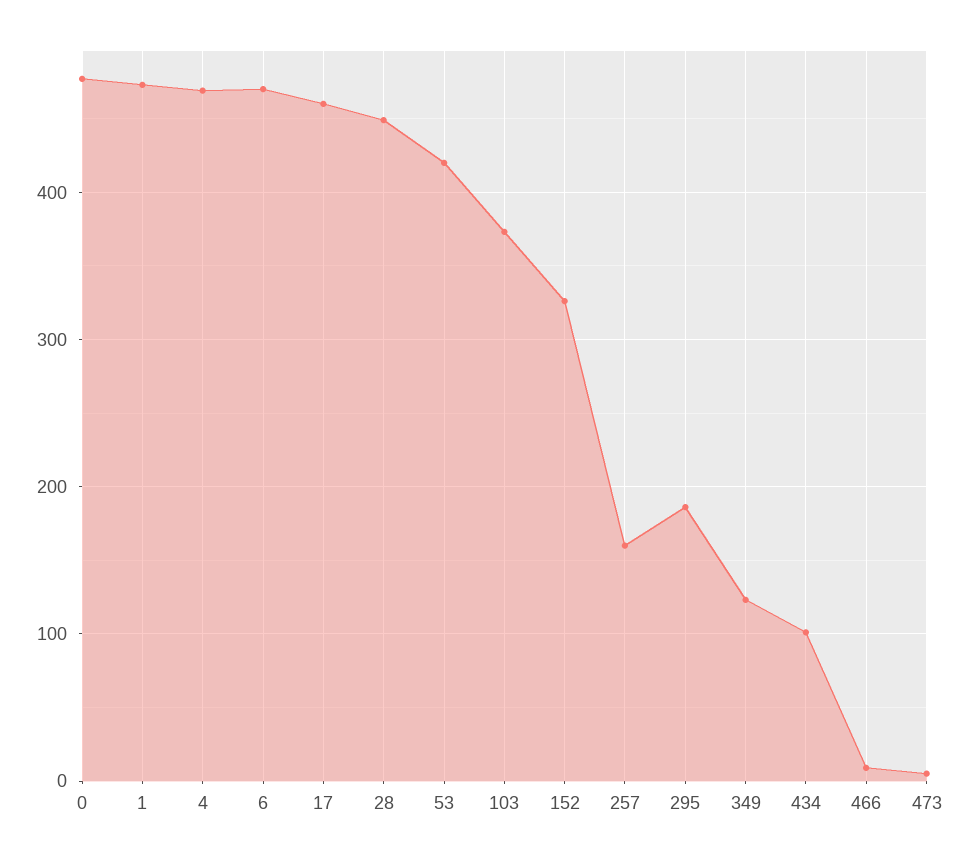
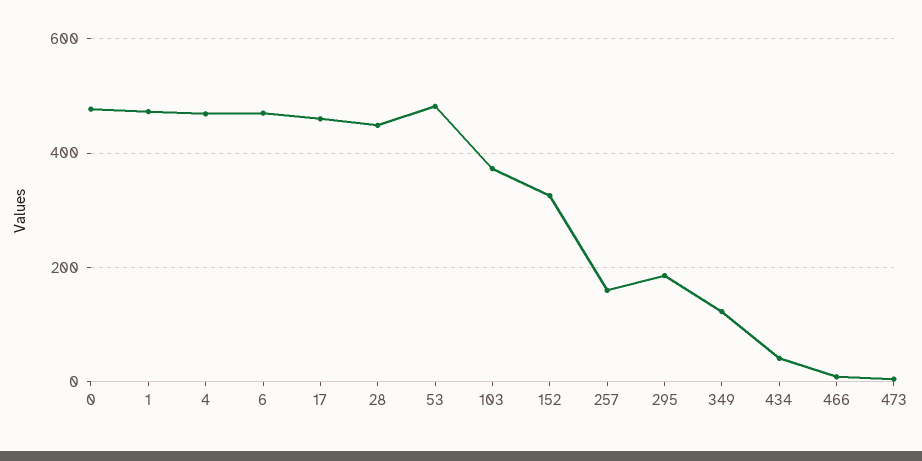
53: 420 -> 480
434: 100 -> 40

